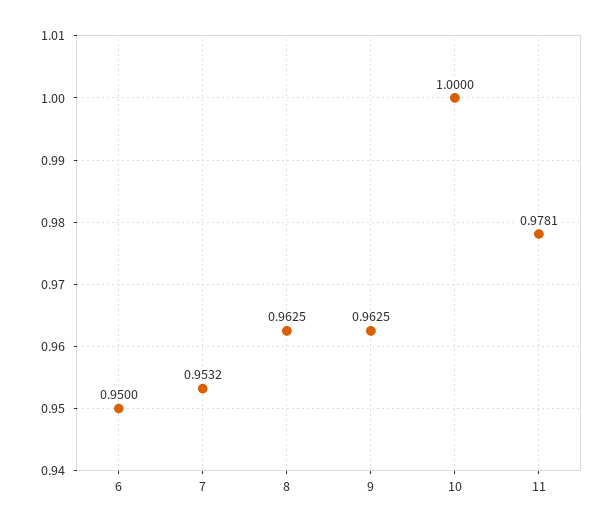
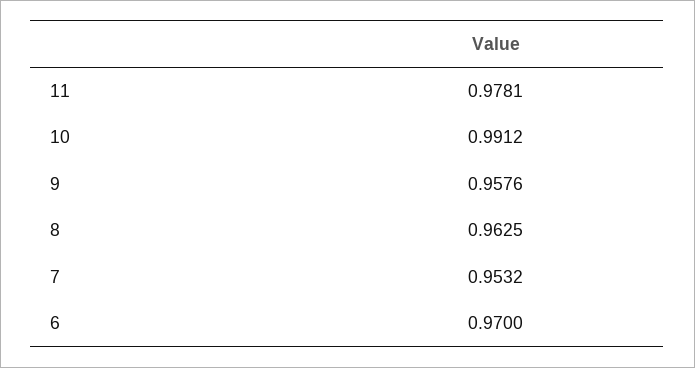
6: 0.95 -> 0.97
9: 0.9625 -> 0.9576
10: 1 -> 0.9912

